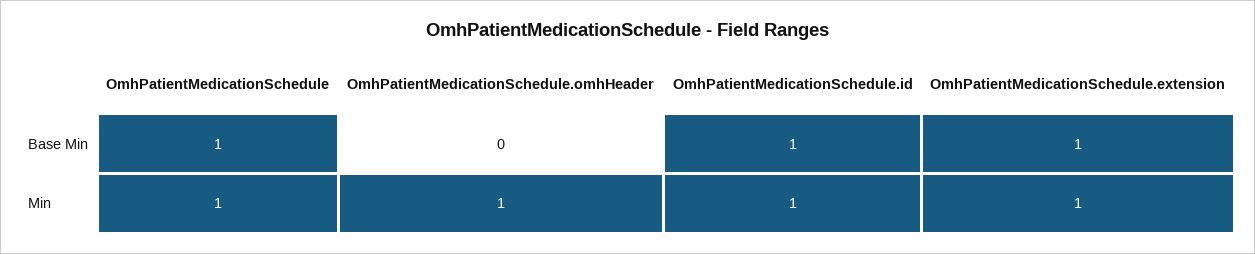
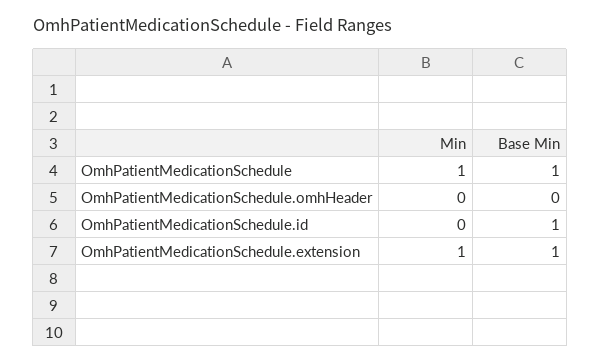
OmhPatientMedicationSchedule.omhHeader, Min: 1 -> 0
OmhPatientMedicationSchedule.id, Min: 1 -> 0

